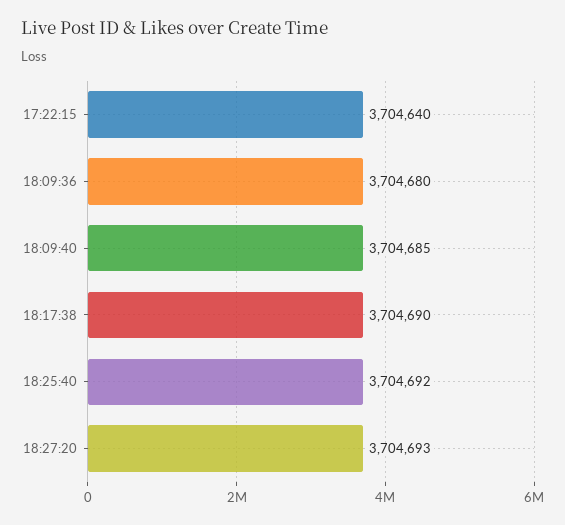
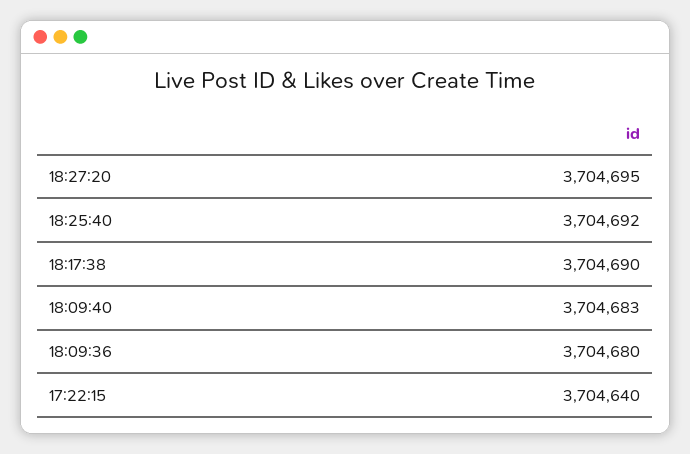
18:09:40: 3704685 -> 3704683
18:27:20: 3704693 -> 3704695

